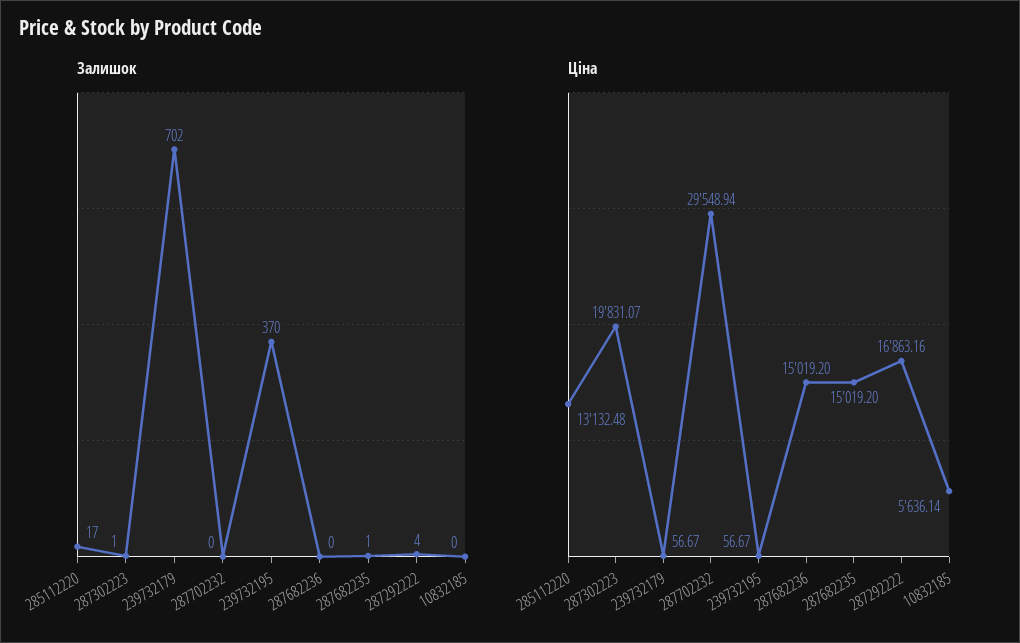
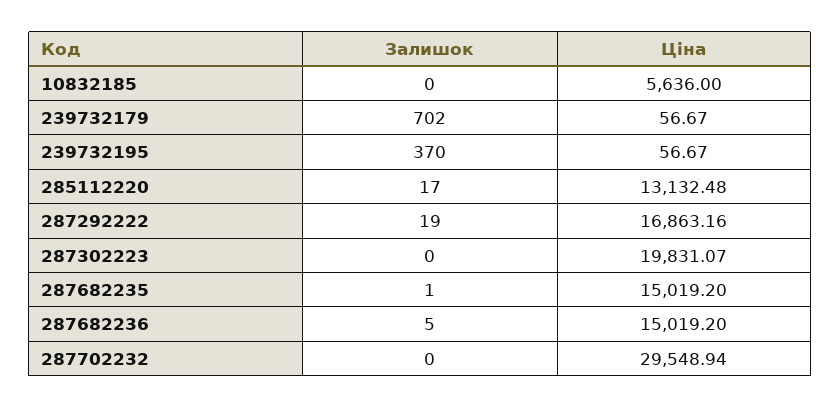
Залишок, 287302223: 1 -> 0
Залишок, 287682236: 0 -> 5
Залишок, 287292222: 4 -> 19
Ціна, 10832185: 5636.14 -> 5636

